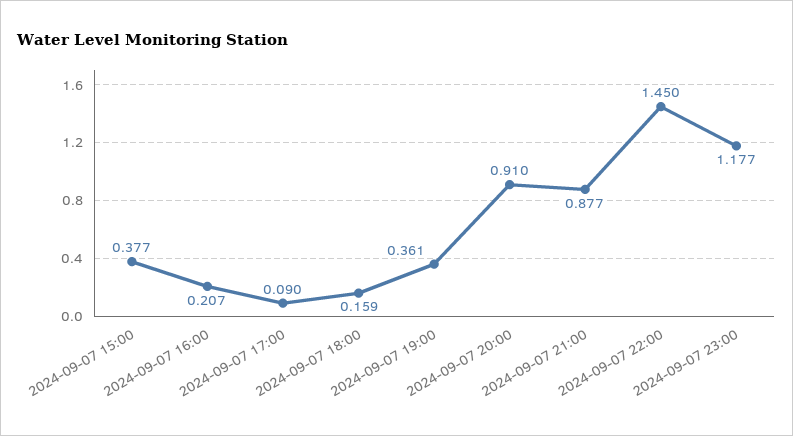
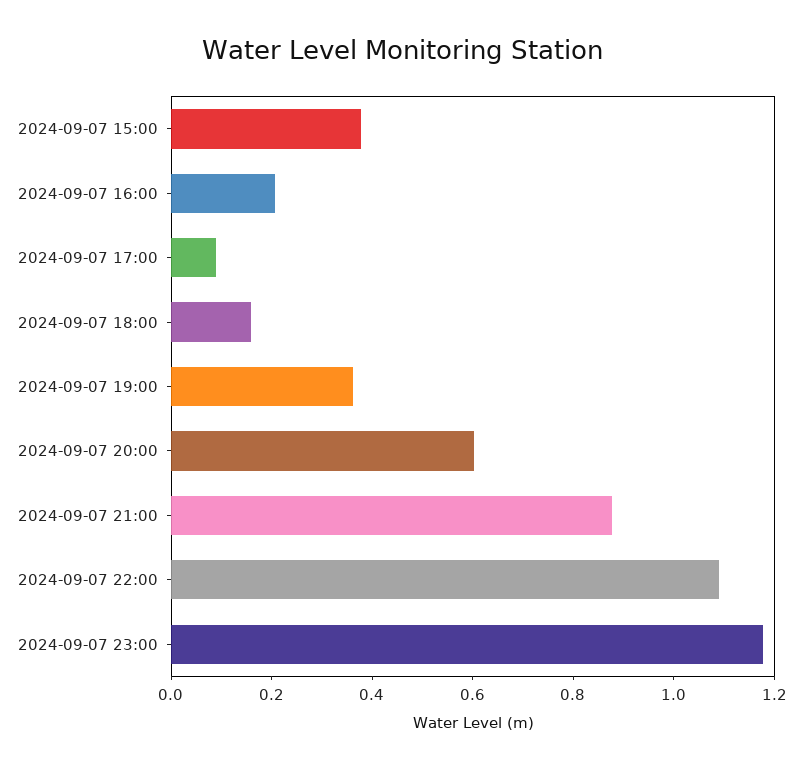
2024-09-07 20:00: 0.91 -> 0.6
2024-09-07 22:00: 1.45 -> 1.1

